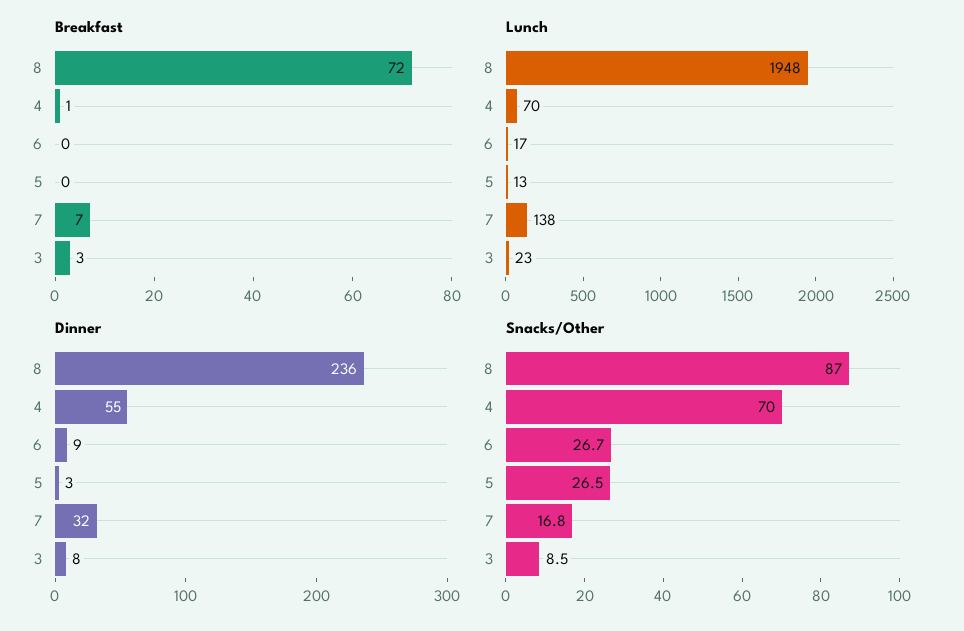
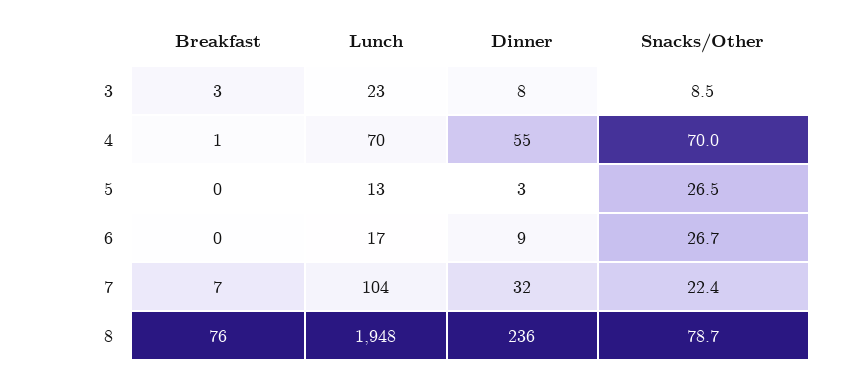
Breakfast, 8: 72 -> 76
Lunch, 7: 138 -> 104
Snacks/Other, 8: 87 -> 78.7
Snacks/Other, 7: 16.8 -> 22.4

